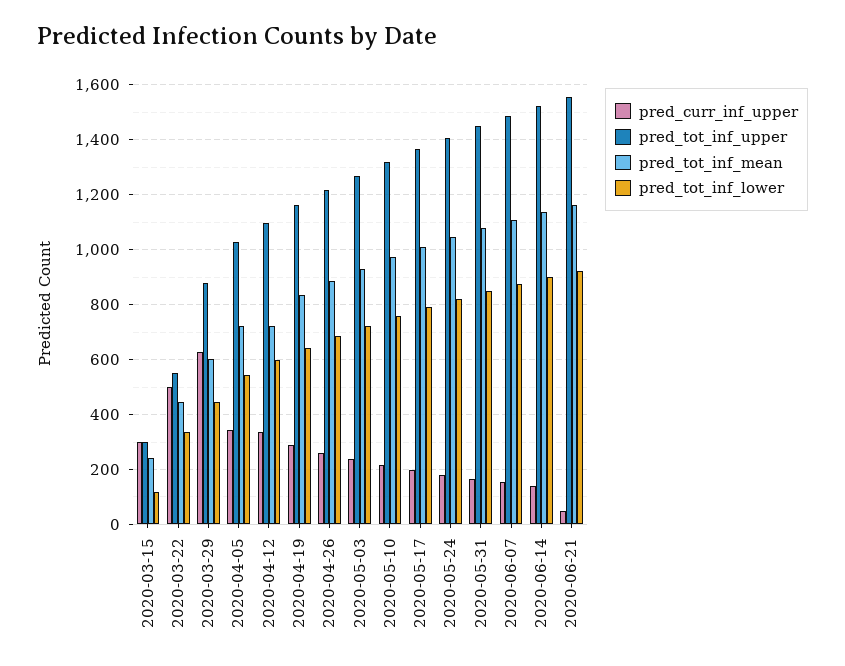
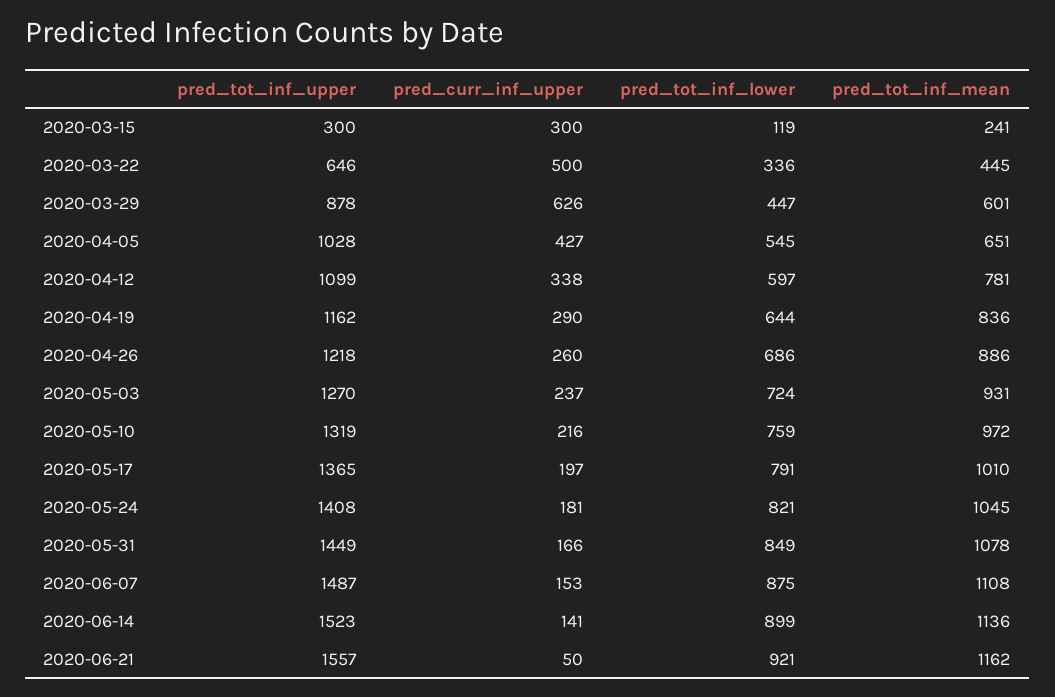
pred_tot_inf_upper, 2020-03-22: 550 -> 646
pred_curr_inf_upper, 2020-04-05: 350 -> 427
pred_tot_inf_mean, 2020-04-05: 725 -> 651
pred_tot_inf_mean, 2020-04-12: 725 -> 781

